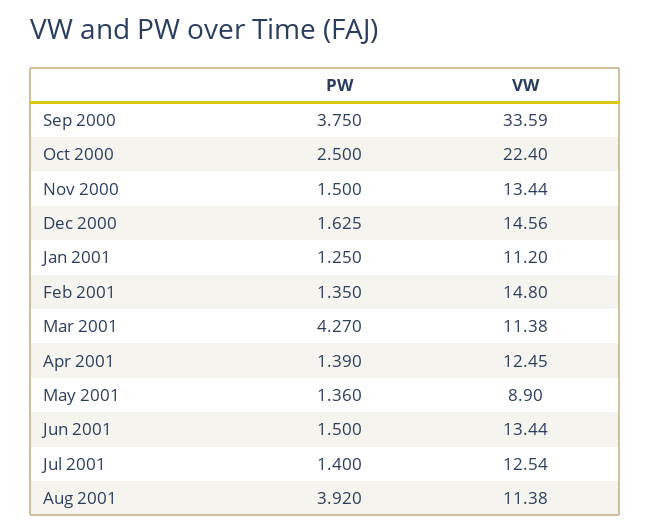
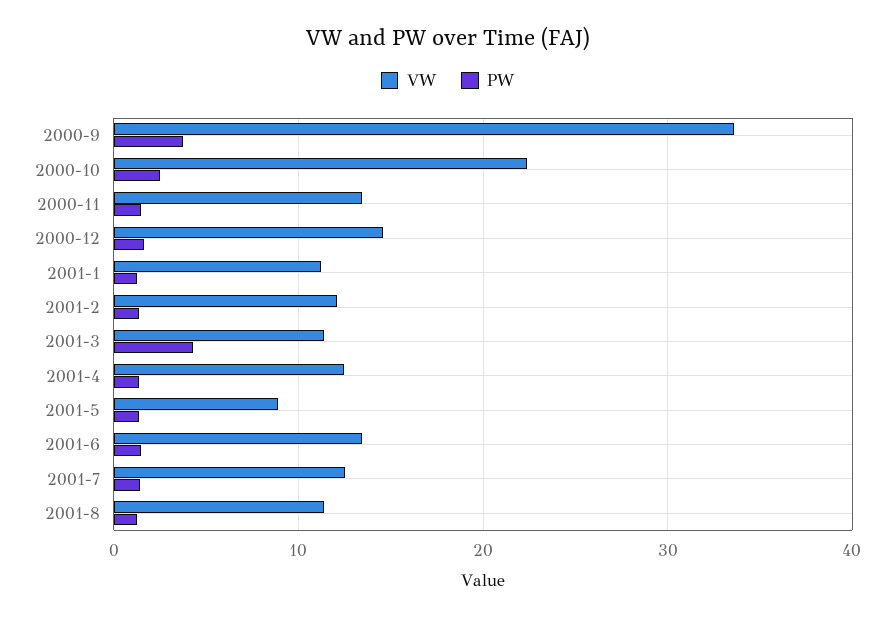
VW, Feb 2001: 14.8 -> 12
PW, Aug 2001: 3.92 -> 1

